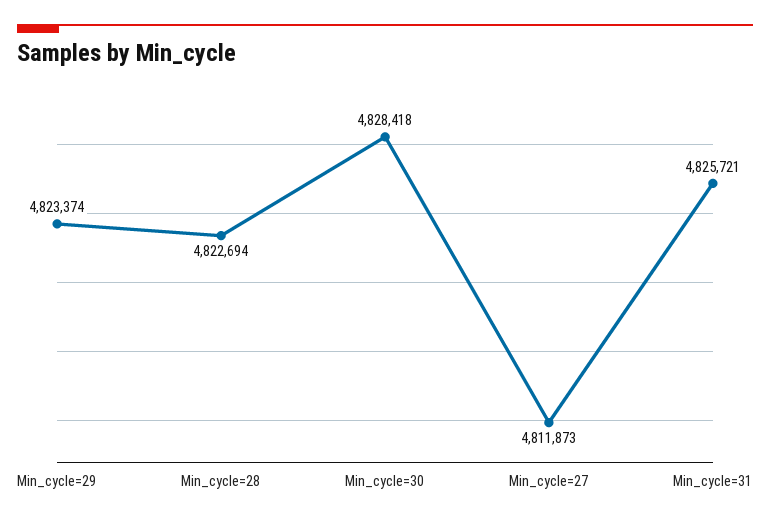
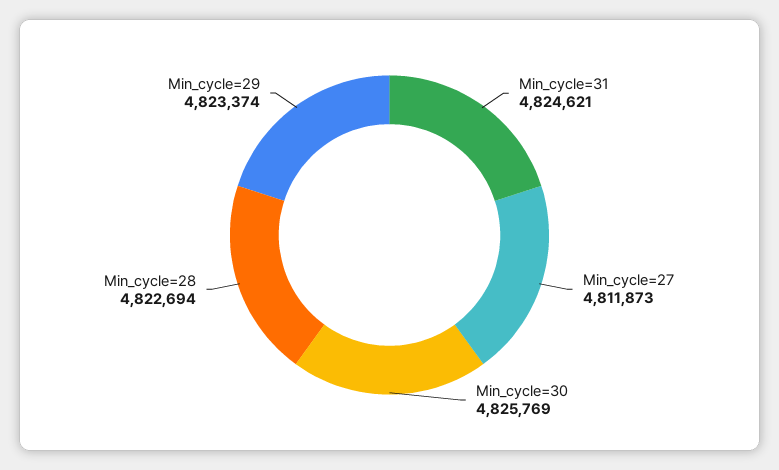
Min_cycle=30: 4828418 -> 4825769
Min_cycle=31: 4825721 -> 4824621

